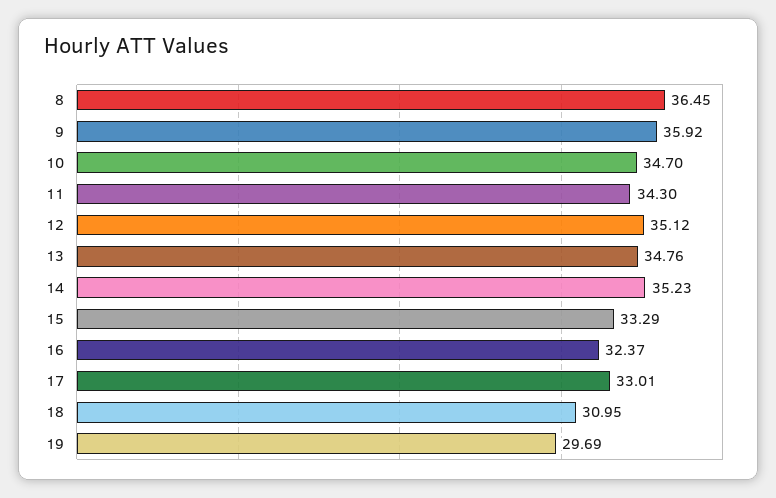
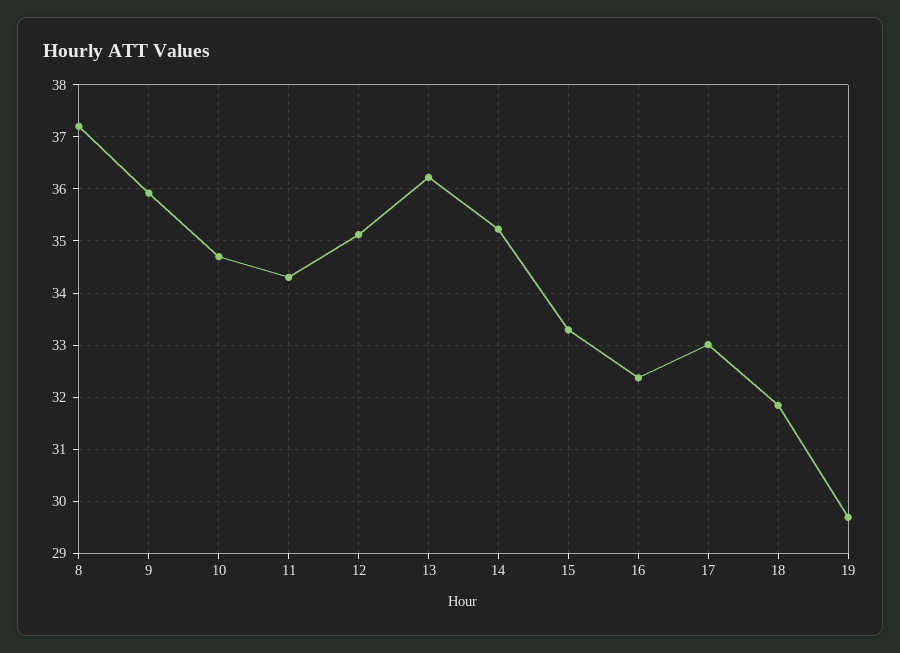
8: 36.45 -> 37.2
13: 34.76 -> 36.2
18: 30.95 -> 31.8

